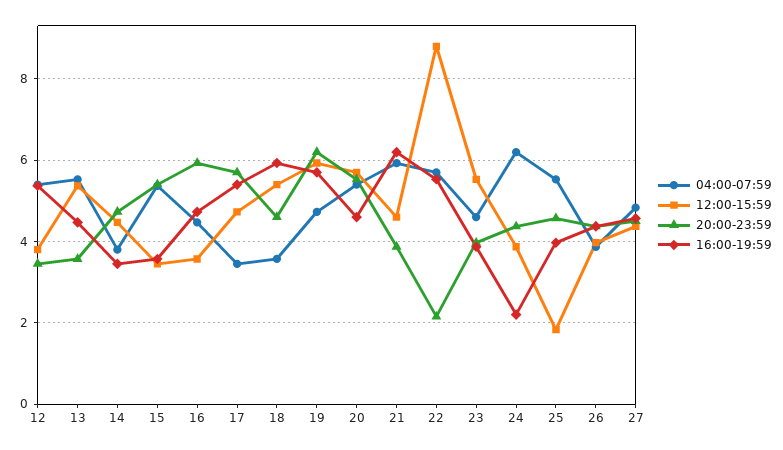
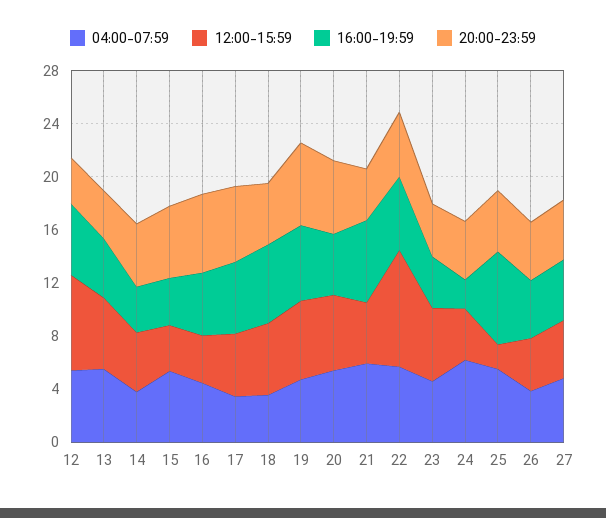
12:00-15:59, 12: 3.8 -> 7
20:00-23:59, 22: 2.2 -> 5
16:00-19:59, 25: 4 -> 7

